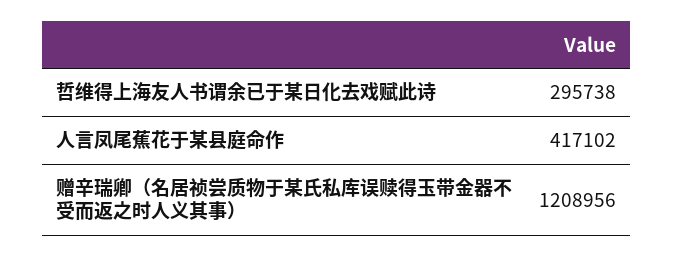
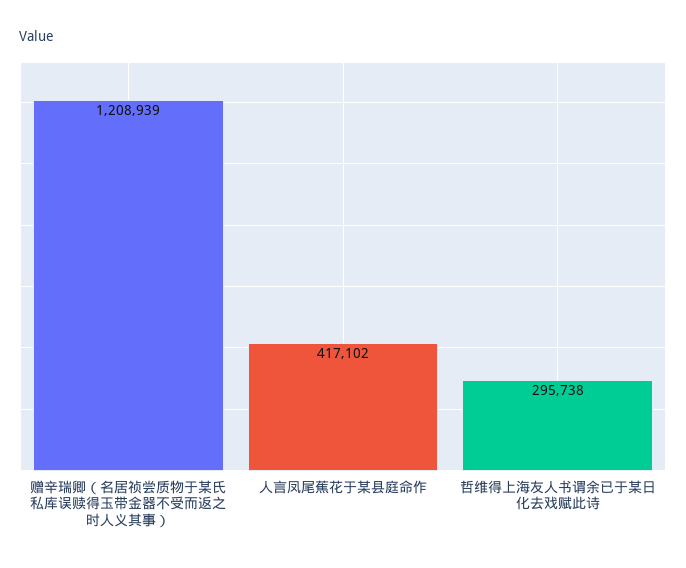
赠辛瑞卿（名居祯尝质物于某氏私库误赎得玉带金器不受而返之时人义其事）: 1208956 -> 1208939

